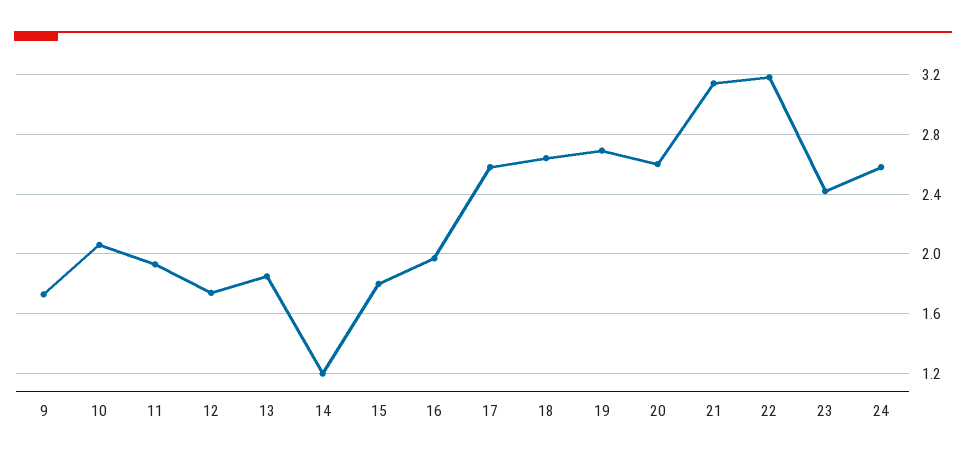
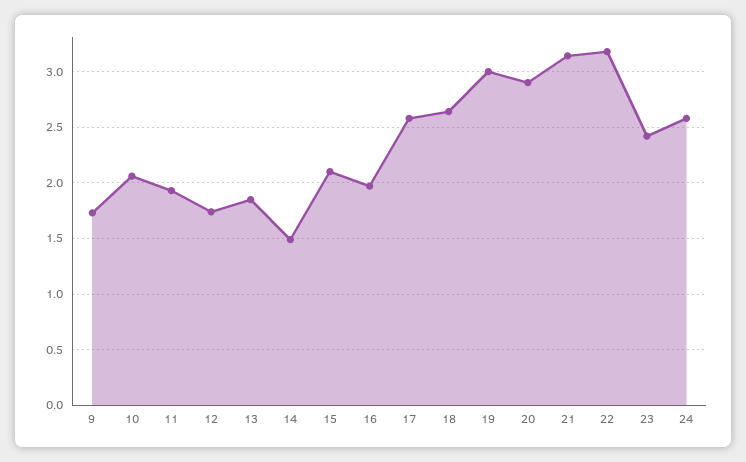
14: 1.2 -> 1.5
15: 1.8 -> 2.1
19: 2.7 -> 3
20: 2.6 -> 2.9

